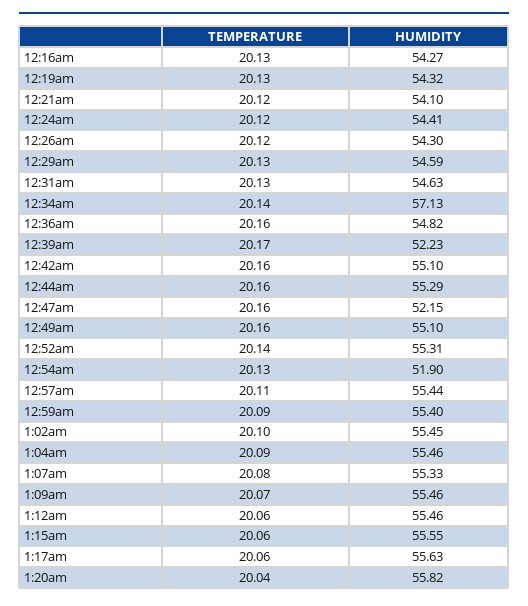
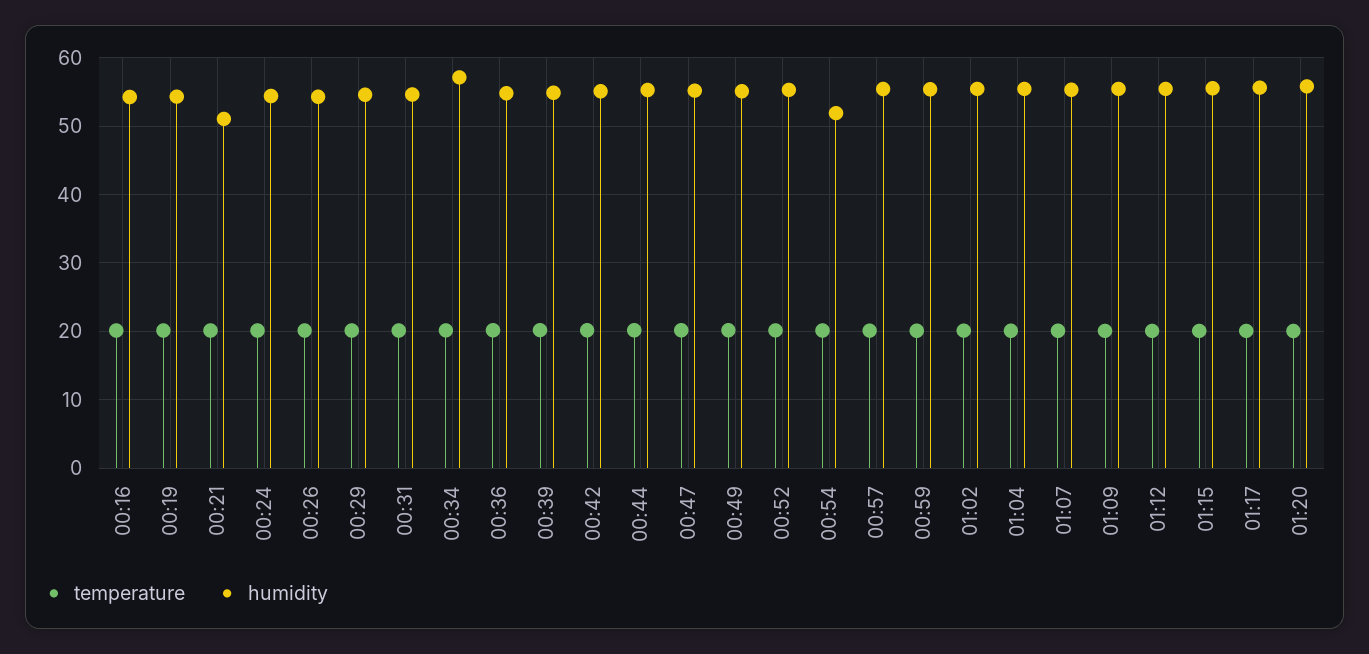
HUMIDITY, 12:21am: 54.1 -> 51
HUMIDITY, 12:39am: 52.23 -> 55
HUMIDITY, 12:47am: 52.15 -> 55

